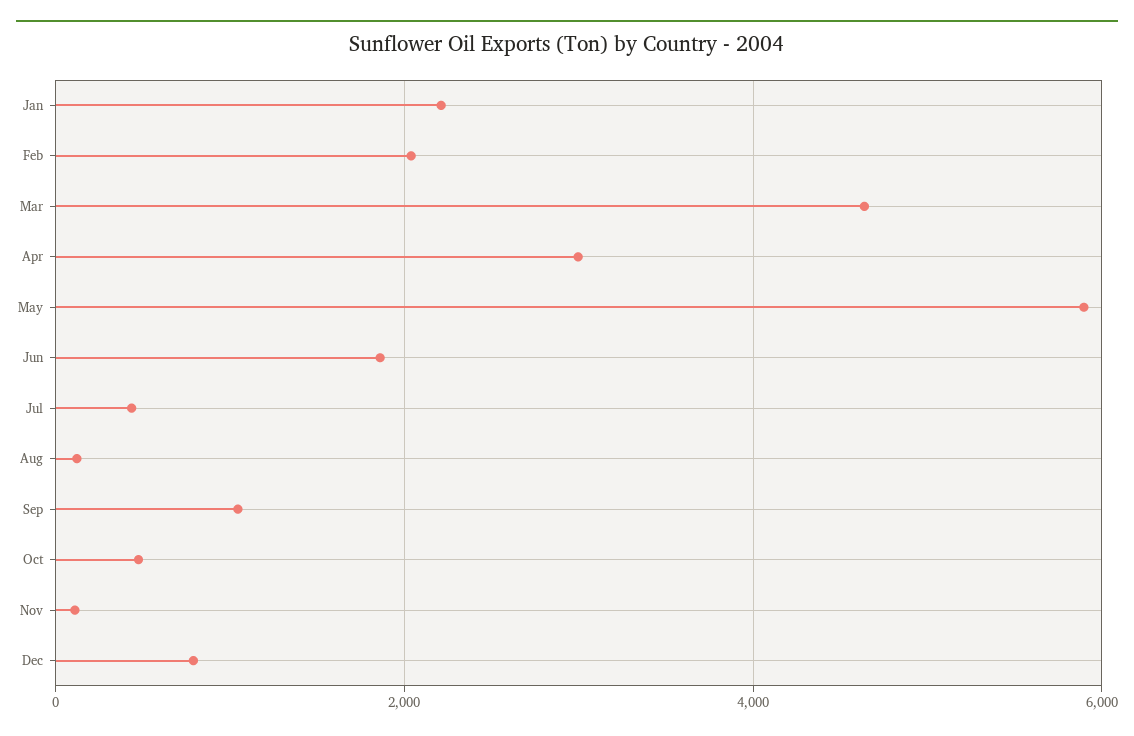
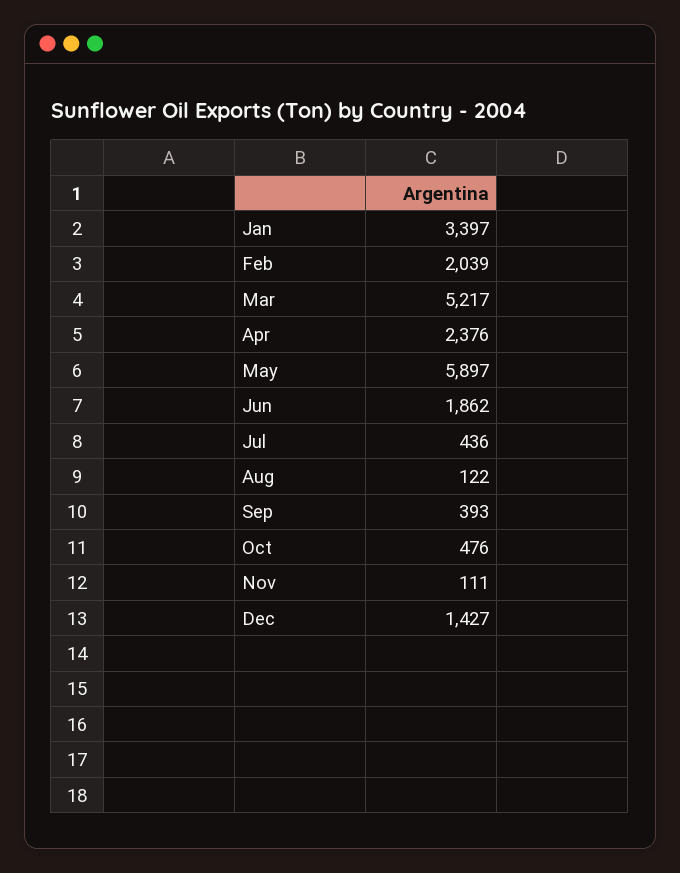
Jan: 2200 -> 3397
Mar: 4600 -> 5217
Apr: 3000 -> 2376
Sep: 1000 -> 393
Dec: 800 -> 1427

